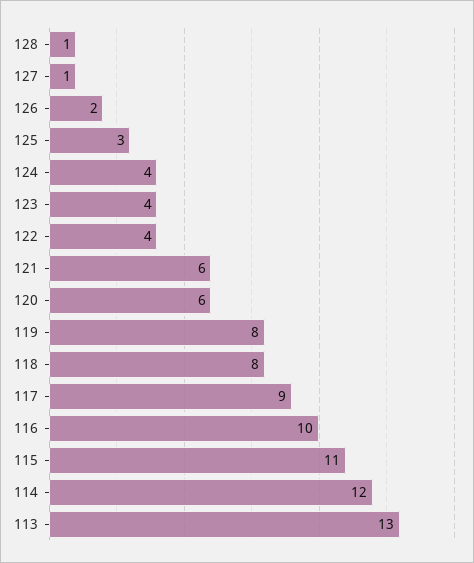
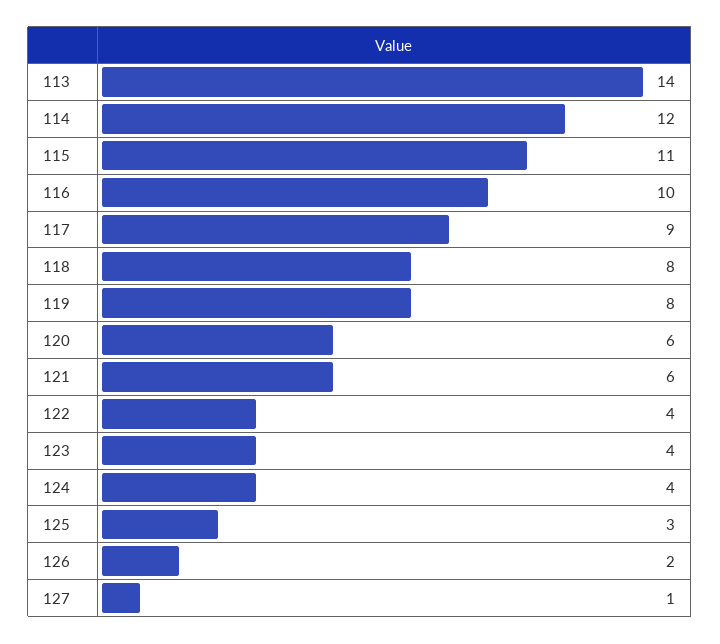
128: 1 -> none
113: 13 -> 14

